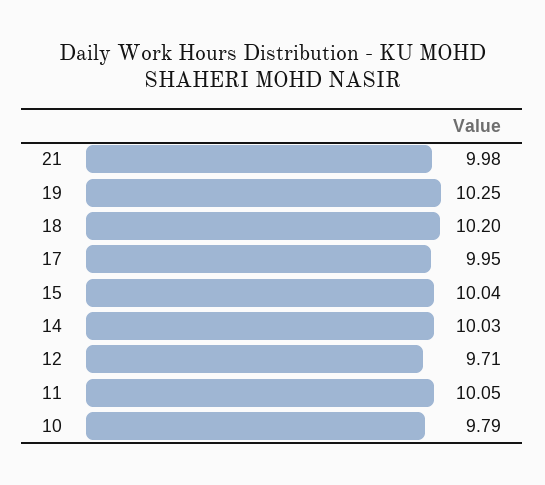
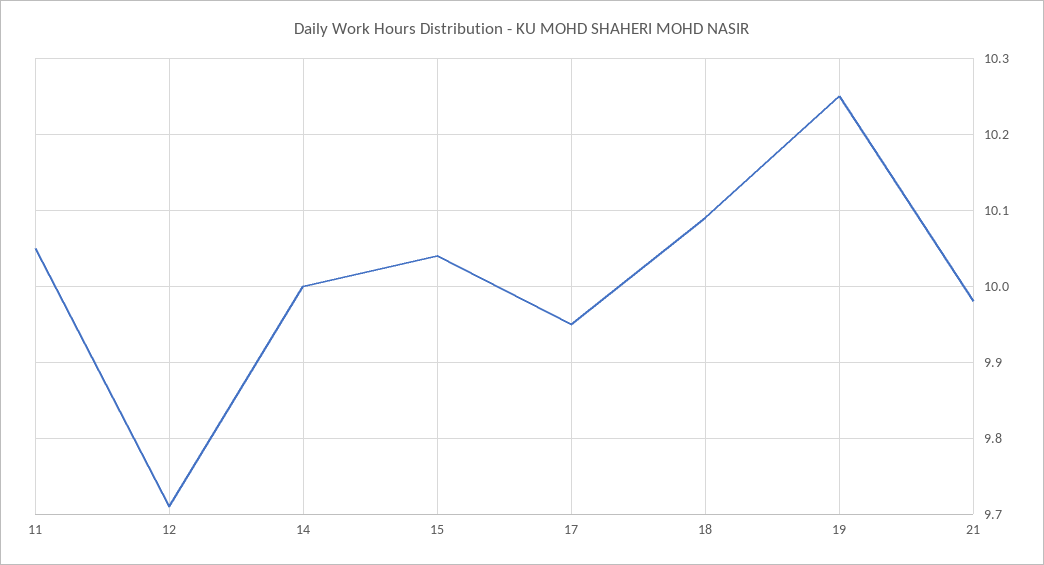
18: 10.2 -> 10.09
14: 10.03 -> 10
10: 9.79 -> none

